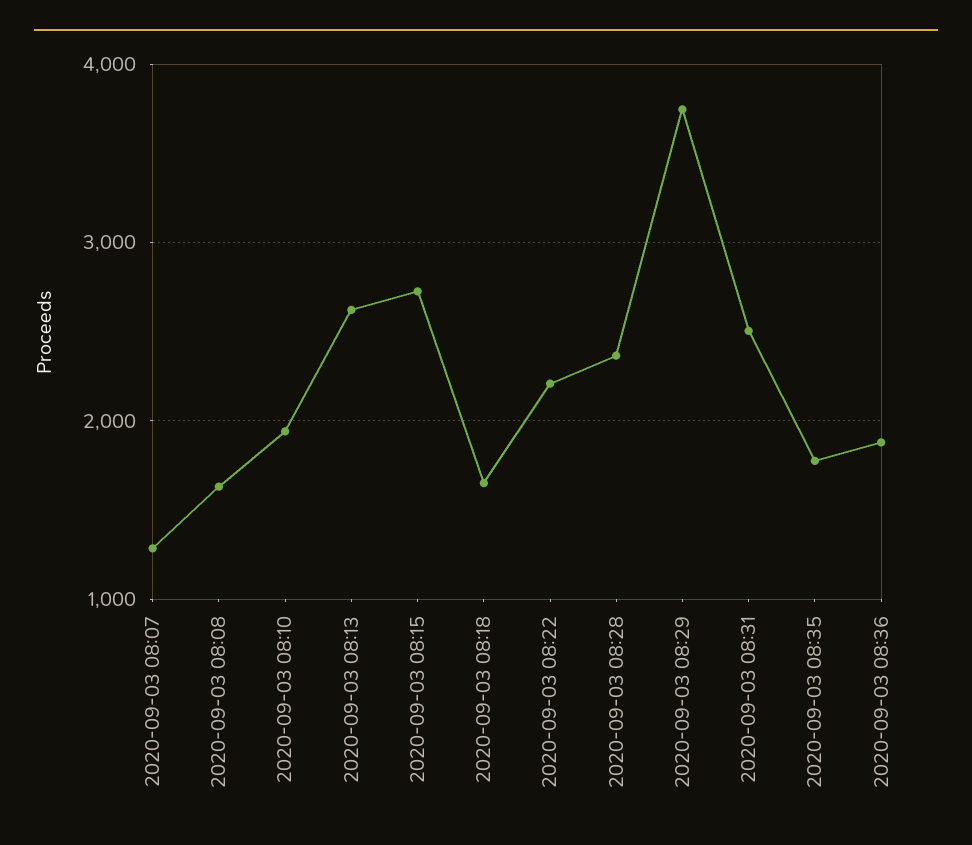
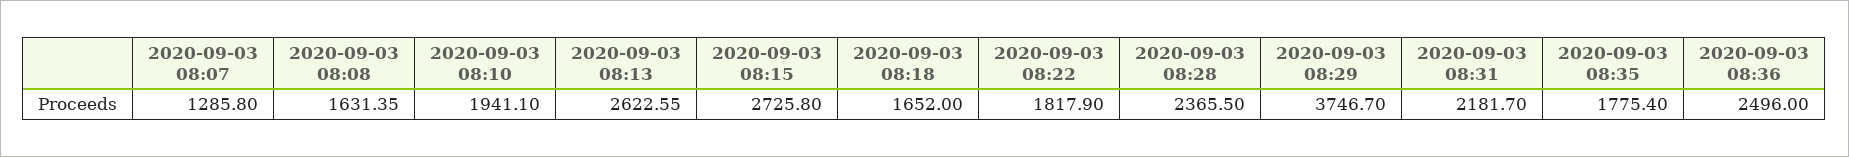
2020-09-03 08:22: 2200 -> 1817.9
2020-09-03 08:31: 2500 -> 2181.7
2020-09-03 08:36: 1900 -> 2496

